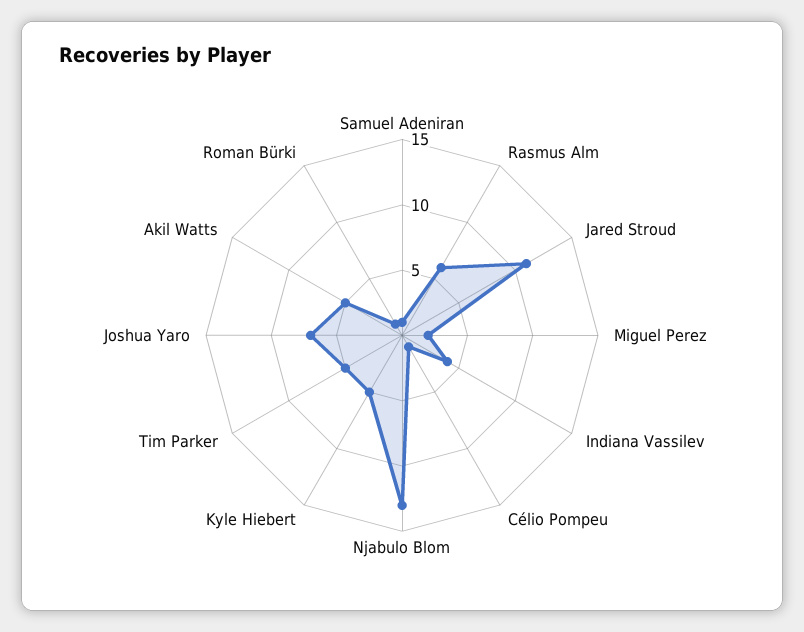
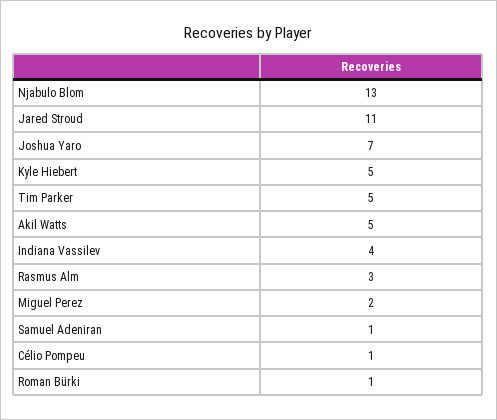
Rasmus Alm: 6 -> 3

